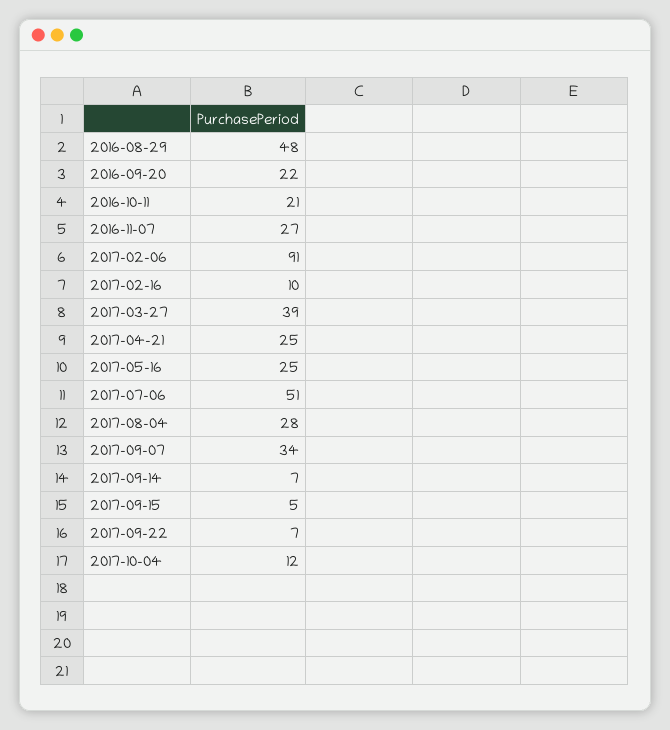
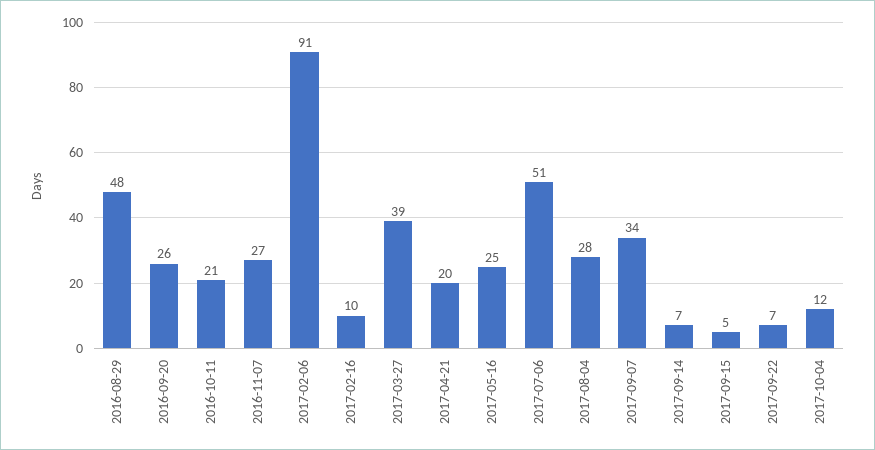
2016-09-20: 22 -> 26
2017-04-21: 25 -> 20

